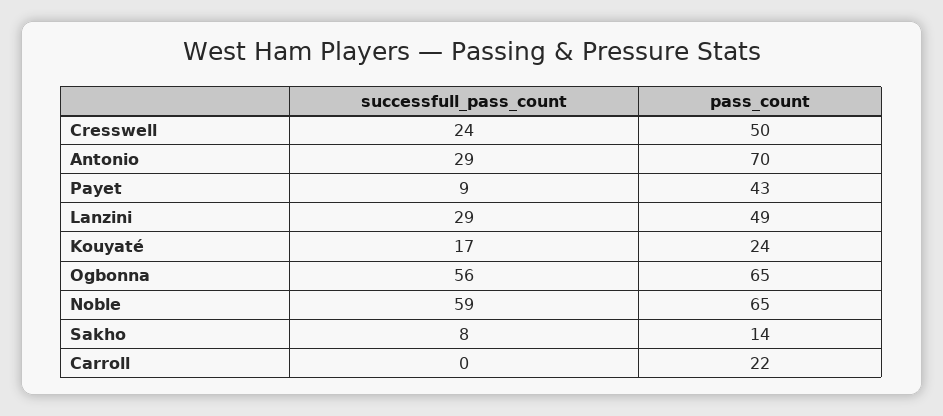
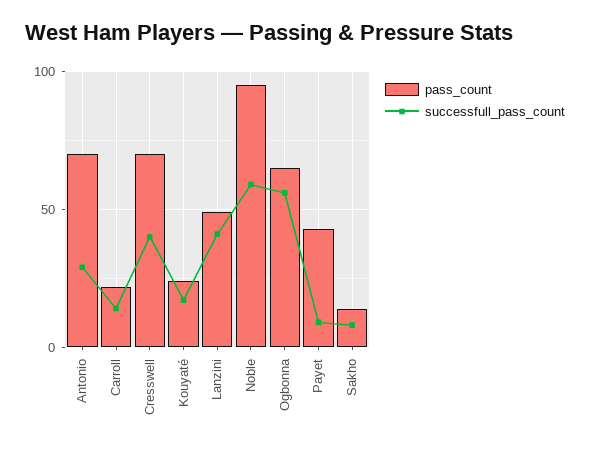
successfull_pass_count, Cresswell: 24 -> 40
pass_count, Cresswell: 50 -> 70
successfull_pass_count, Lanzini: 29 -> 40
pass_count, Noble: 65 -> 95
successfull_pass_count, Carroll: 0 -> 15

